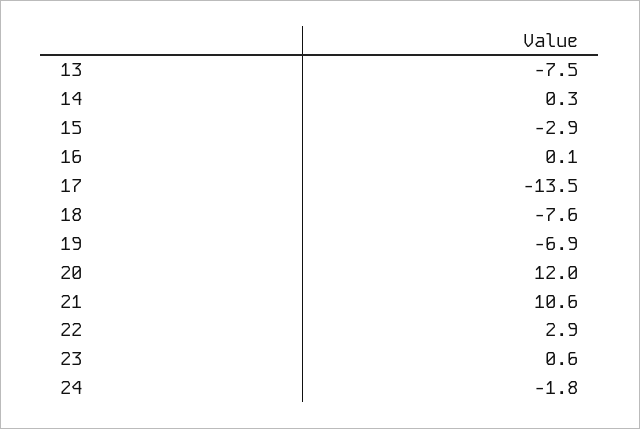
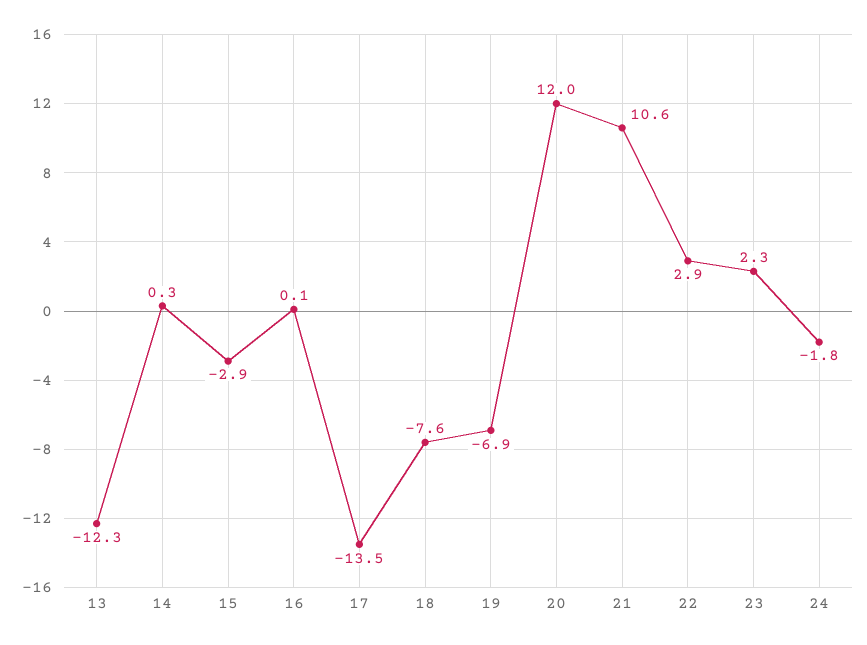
13: -7.5 -> -12.3
23: 0.6 -> 2.3

